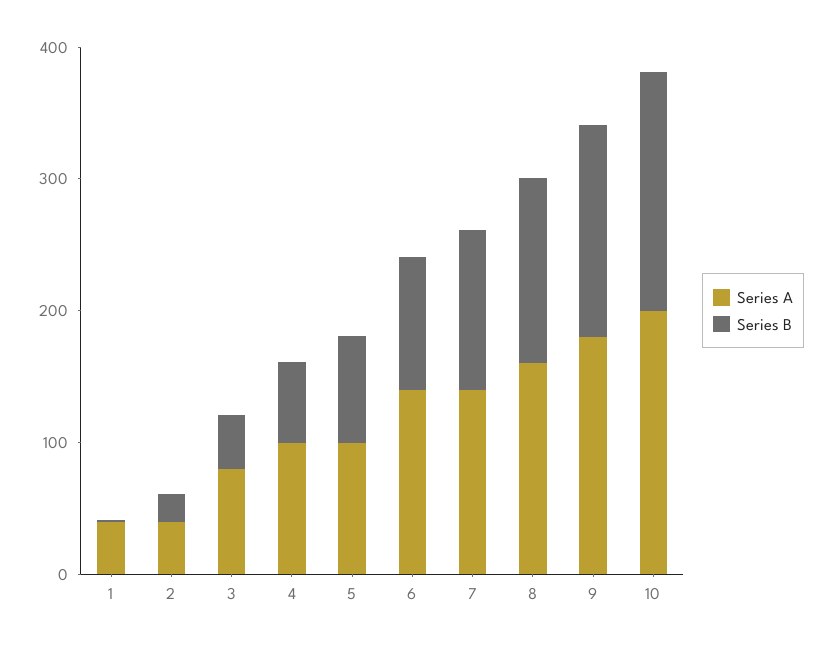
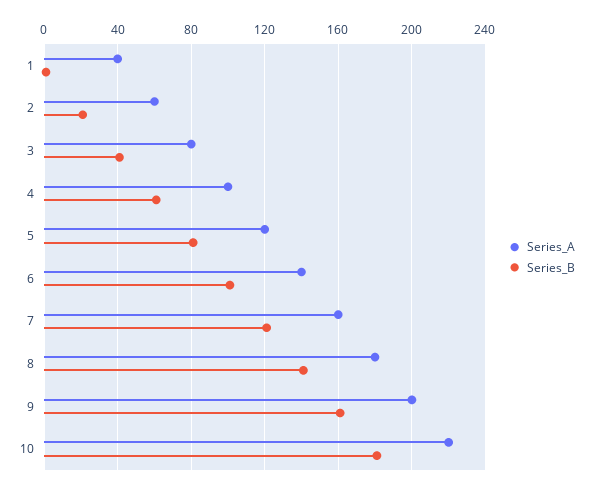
Series A, 2: 40 -> 60
Series A, 5: 100 -> 120
Series A, 7: 140 -> 160
Series A, 8: 160 -> 180
Series A, 9: 180 -> 200
Series A, 10: 200 -> 220

